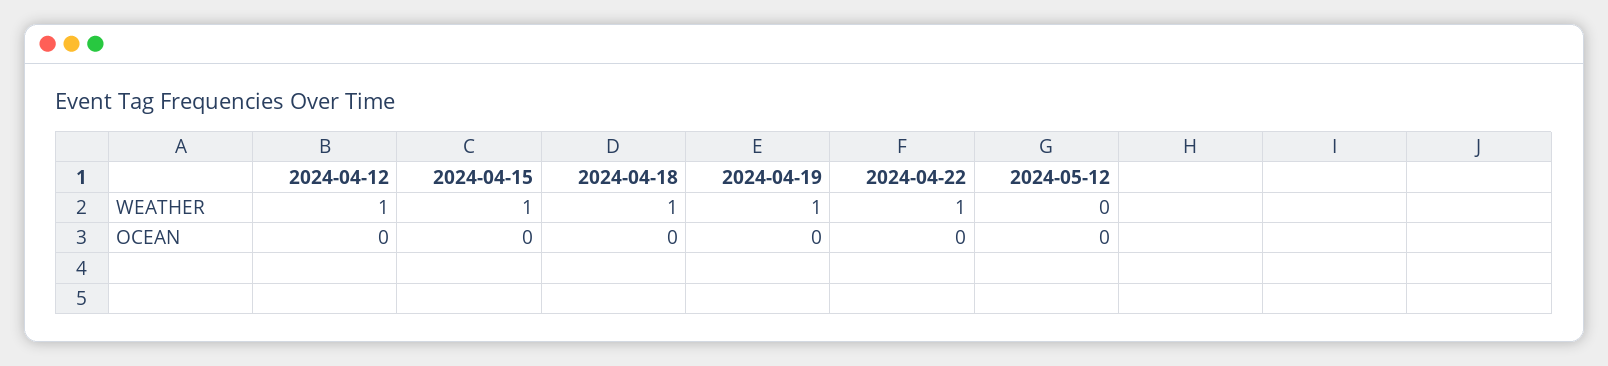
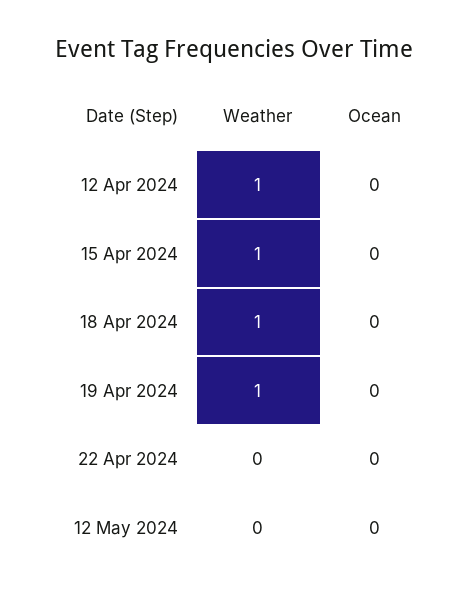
2024-04-22, WEATHER: 1 -> 0

